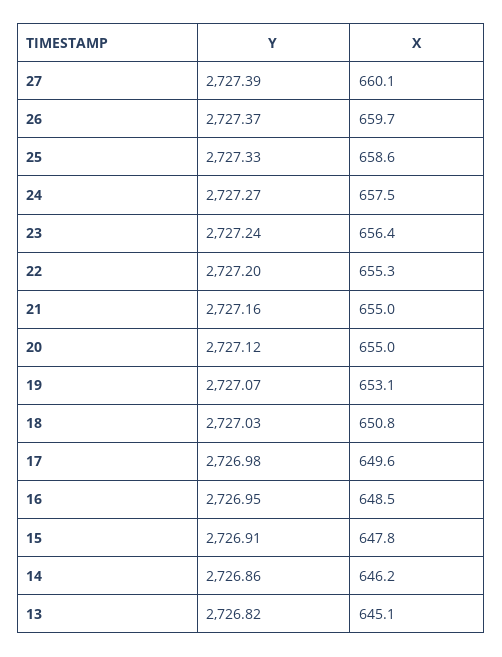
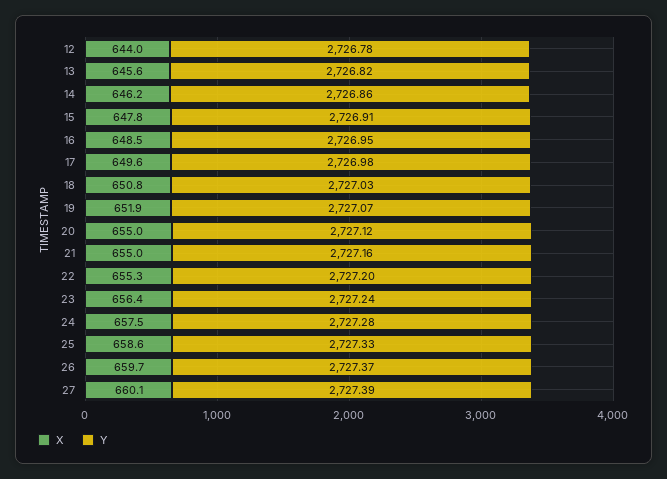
Y, 24: 2727.27 -> 2727.28
X, 19: 653.1 -> 651.9
X, 13: 645.1 -> 645.6
X, 12: none -> 644
Y, 12: none -> 2726.78

